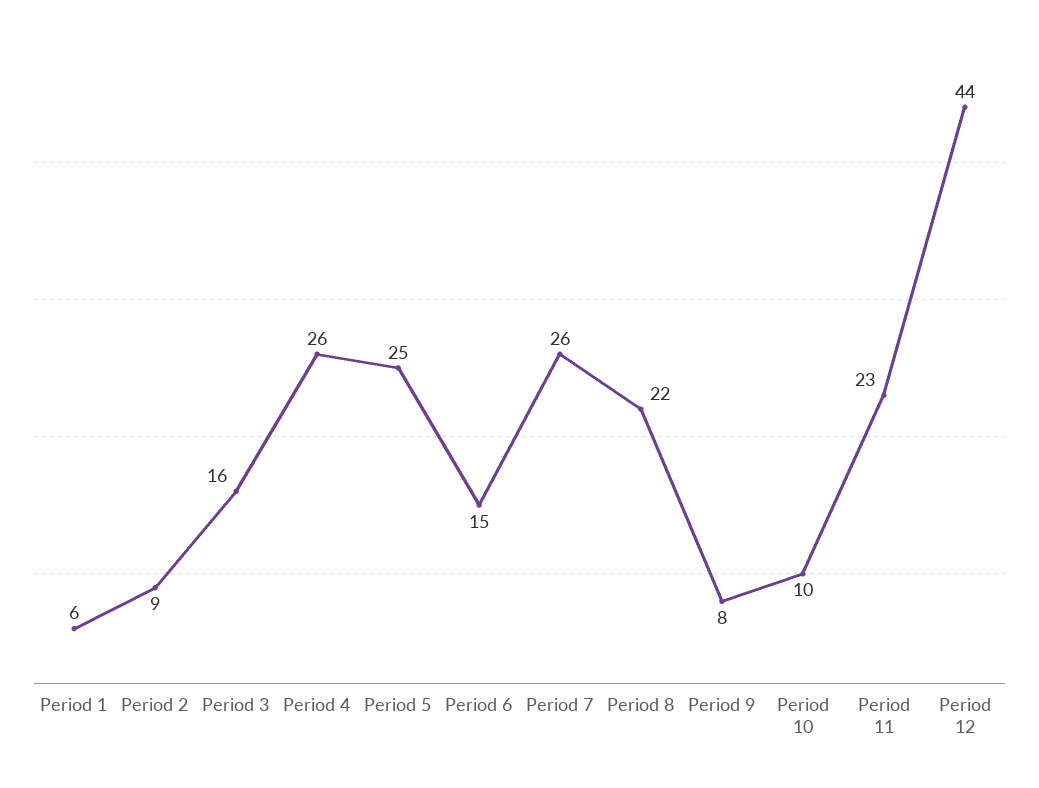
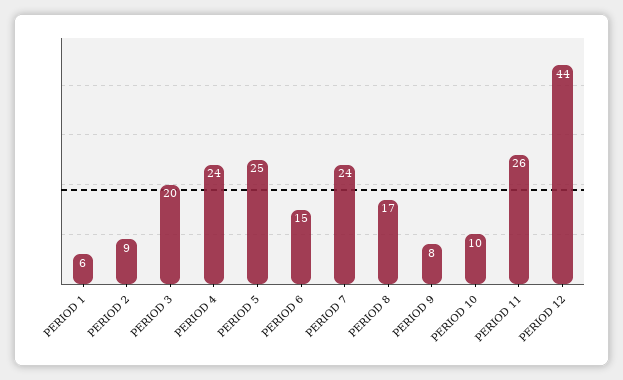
Period 3: 16 -> 20
Period 4: 26 -> 24
Period 7: 26 -> 24
Period 8: 22 -> 17
Period 11: 23 -> 26

